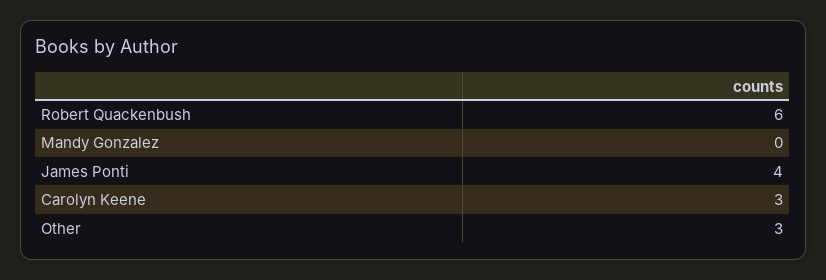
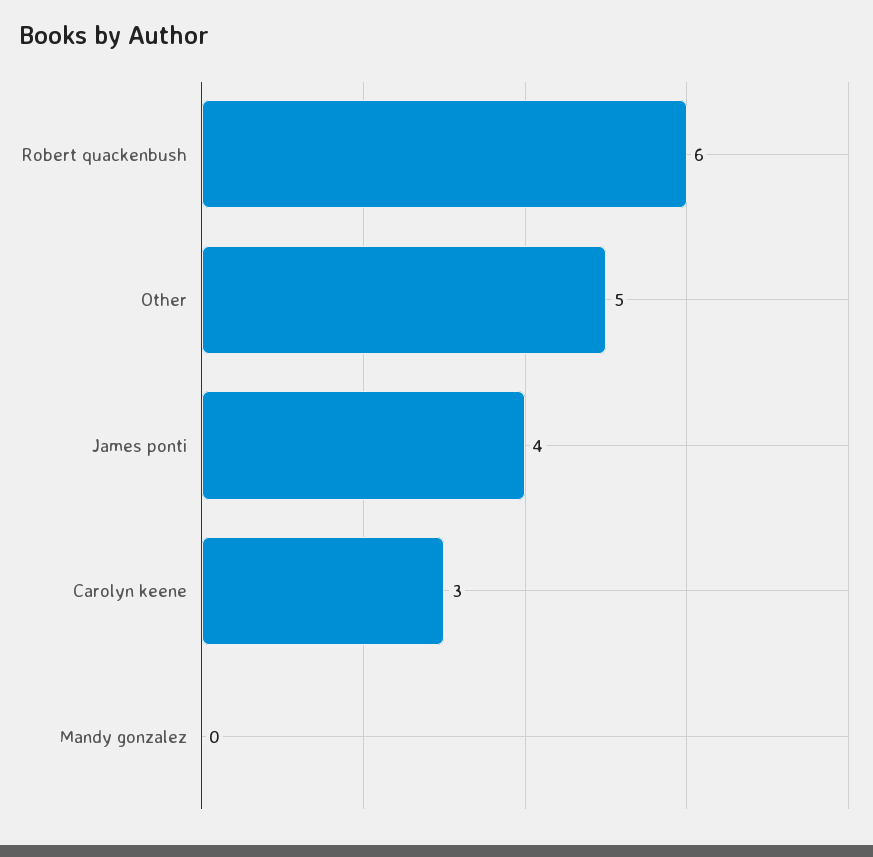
Other: 3 -> 5

